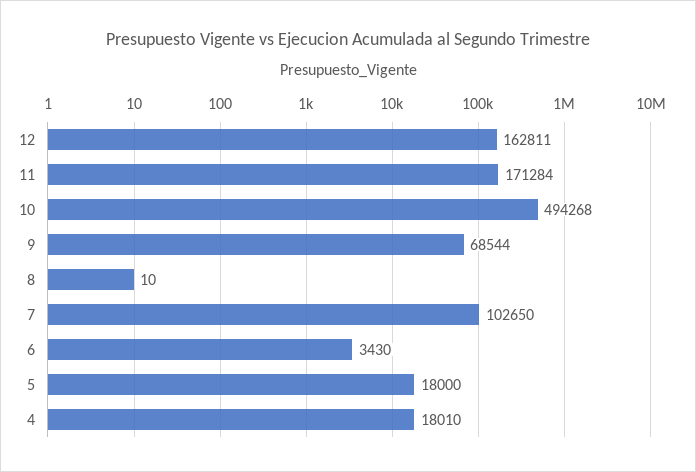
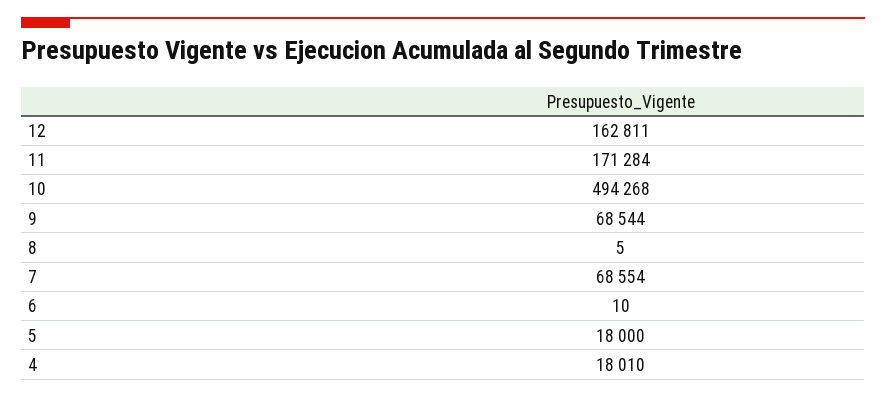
8: 10 -> 5
7: 102650 -> 68554
6: 3430 -> 10

